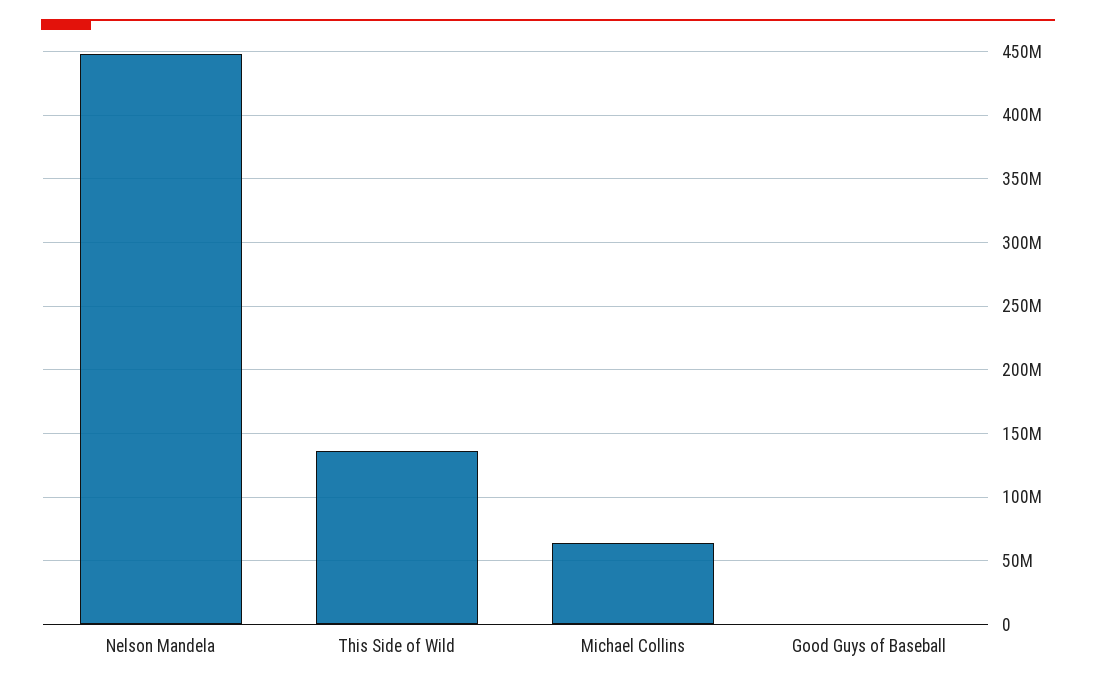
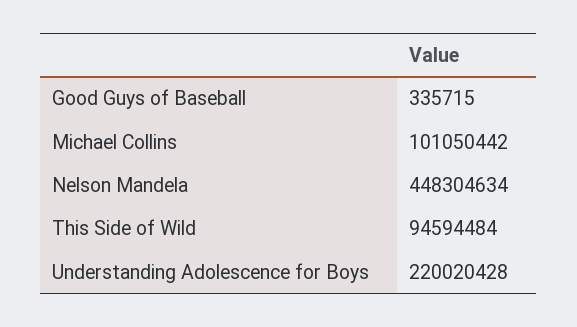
This Side of Wild: 135000000 -> 94594484
Michael Collins: 65000000 -> 101050442
Understanding Adolescence for Boys: none -> 220020428

